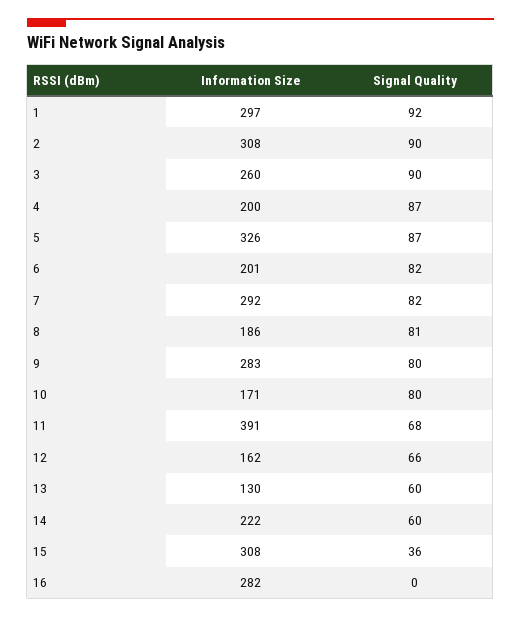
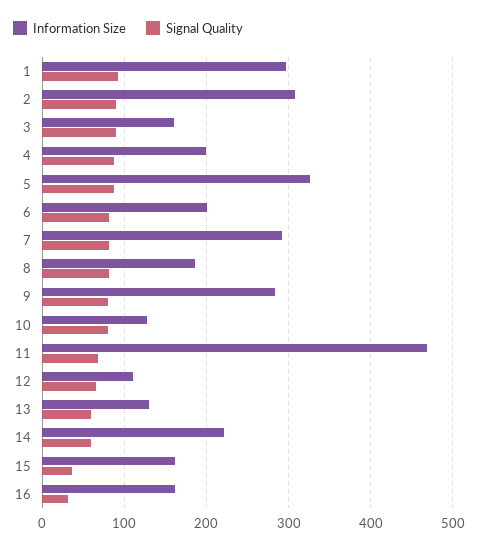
Information Size, 3: 260 -> 160
Information Size, 10: 171 -> 130
Information Size, 11: 391 -> 470
Information Size, 12: 162 -> 110
Information Size, 15: 308 -> 160
Information Size, 16: 282 -> 160
Signal Quality, 16: 0 -> 30

